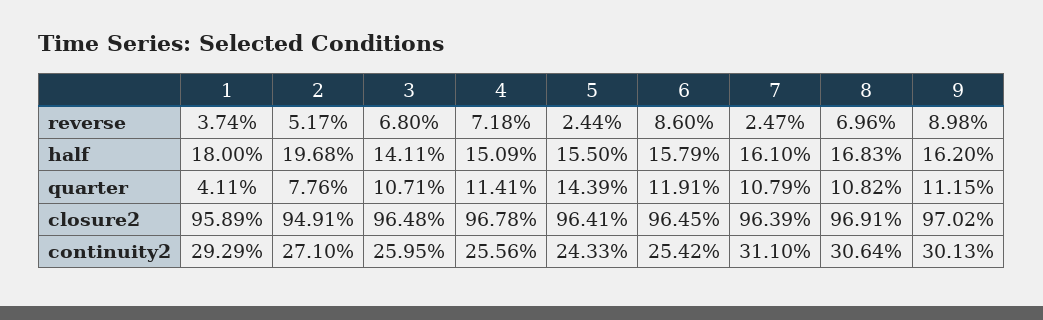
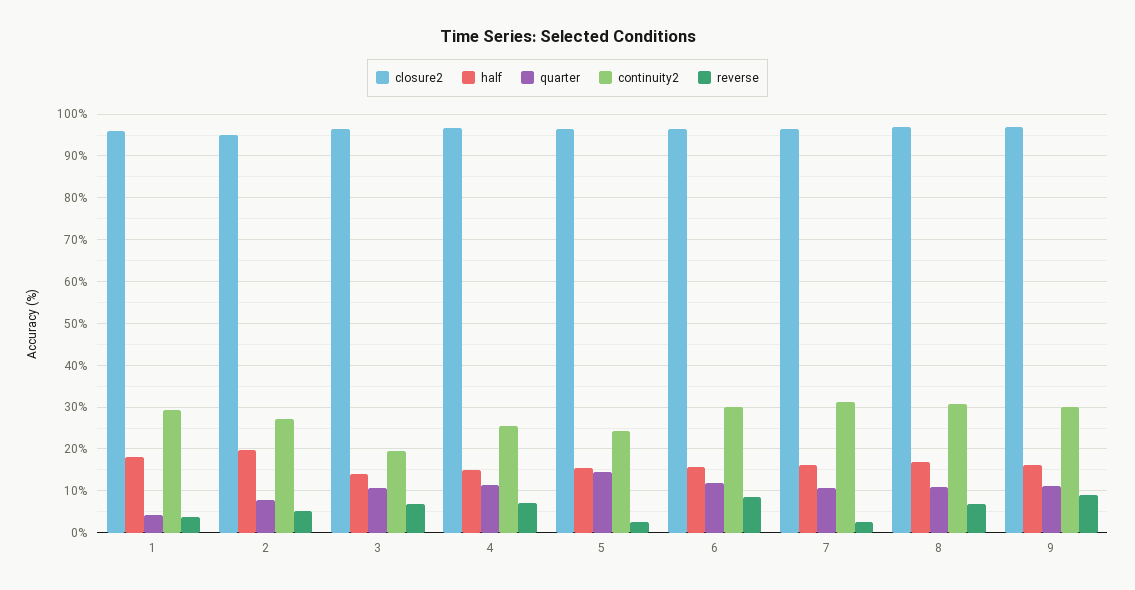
continuity2, 3: 25.95 -> 20
continuity2, 6: 25.42 -> 30

